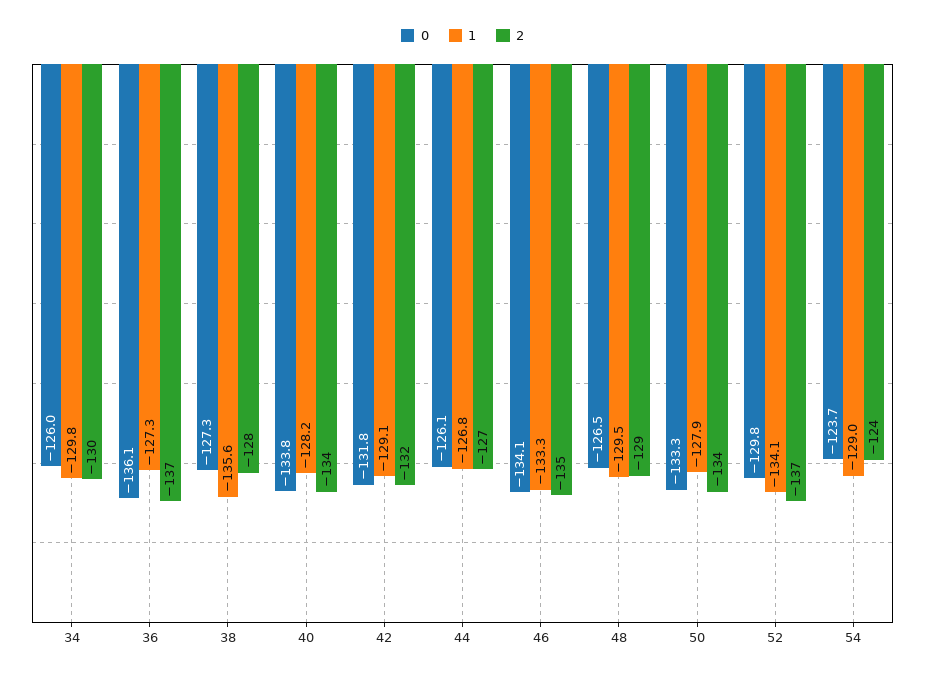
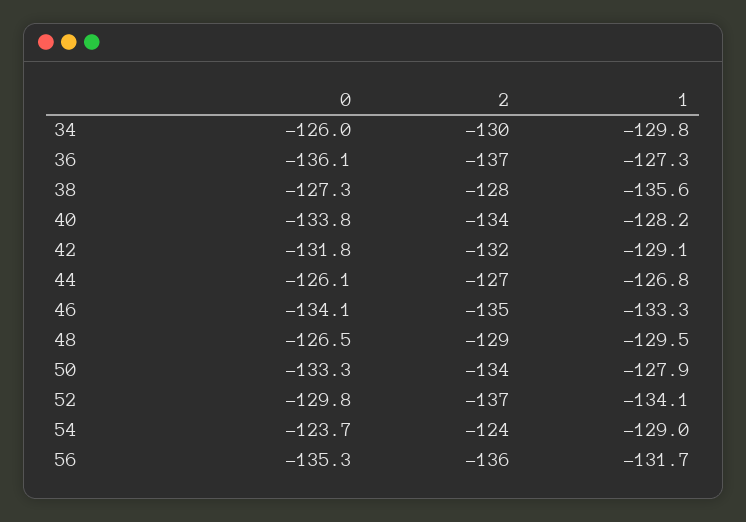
0, 56: none -> -135.3
2, 56: none -> -136
1, 56: none -> -131.7

